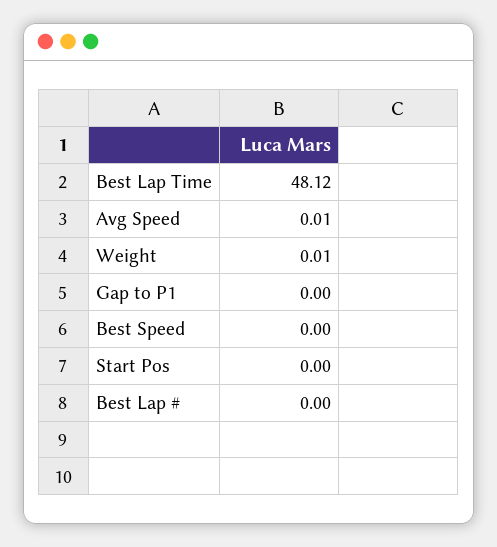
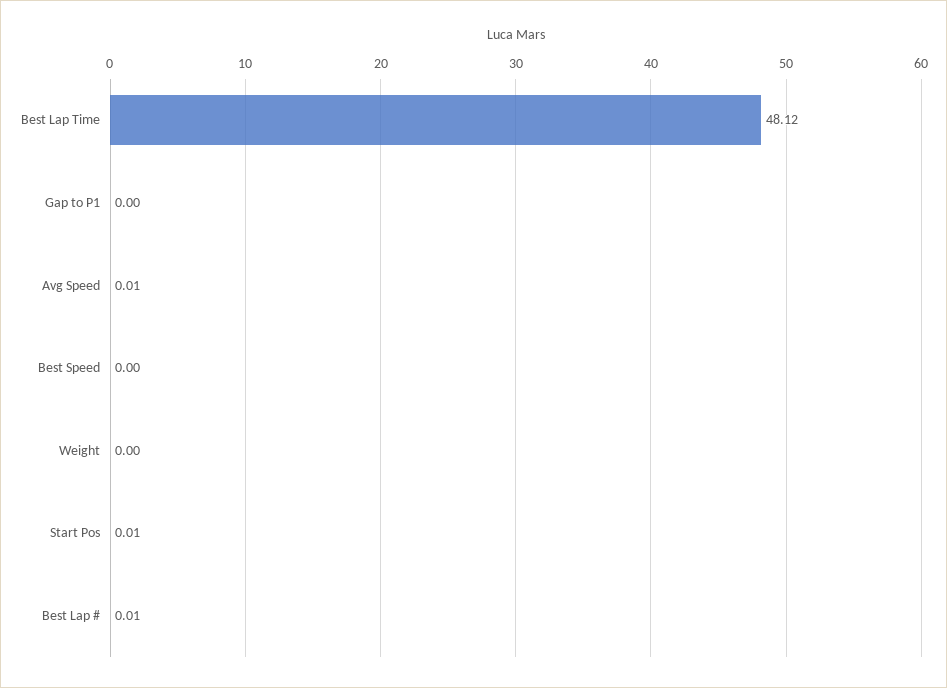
Weight: 0.01 -> 0
Start Pos: 0 -> 0.01
Best Lap #: 0 -> 0.01

